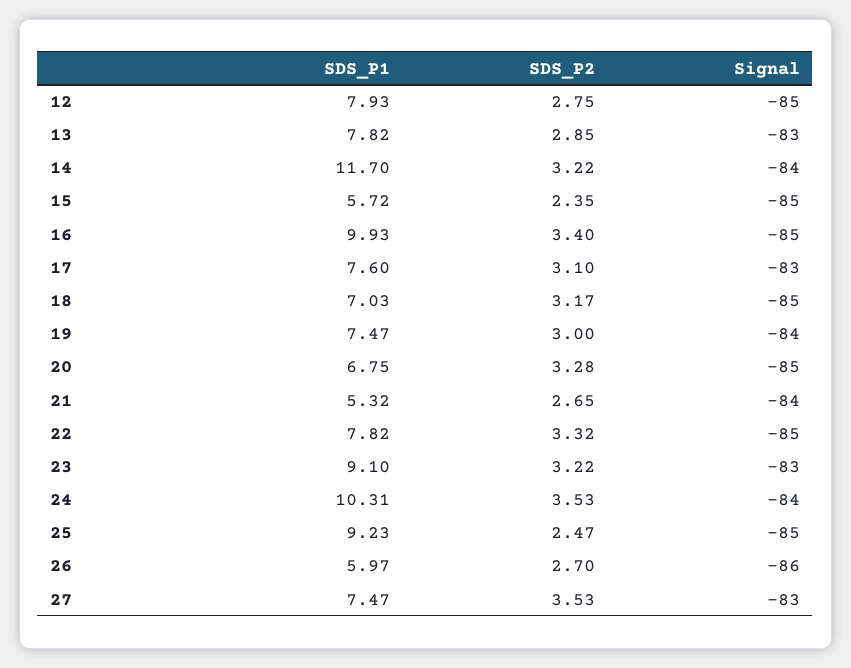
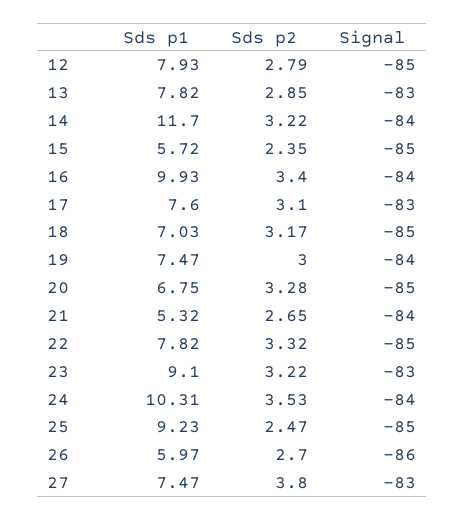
SDS_P2, 12: 2.75 -> 2.79
Signal, 16: -85 -> -84
SDS_P2, 27: 3.53 -> 3.8

